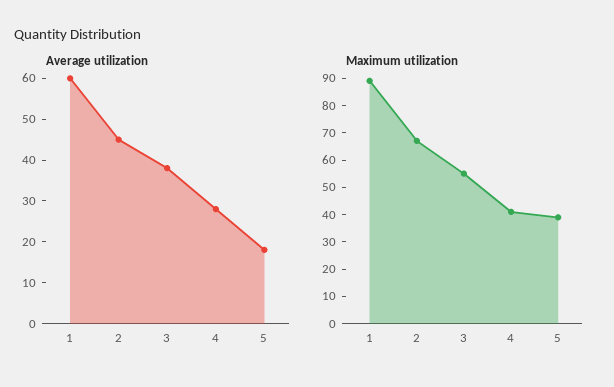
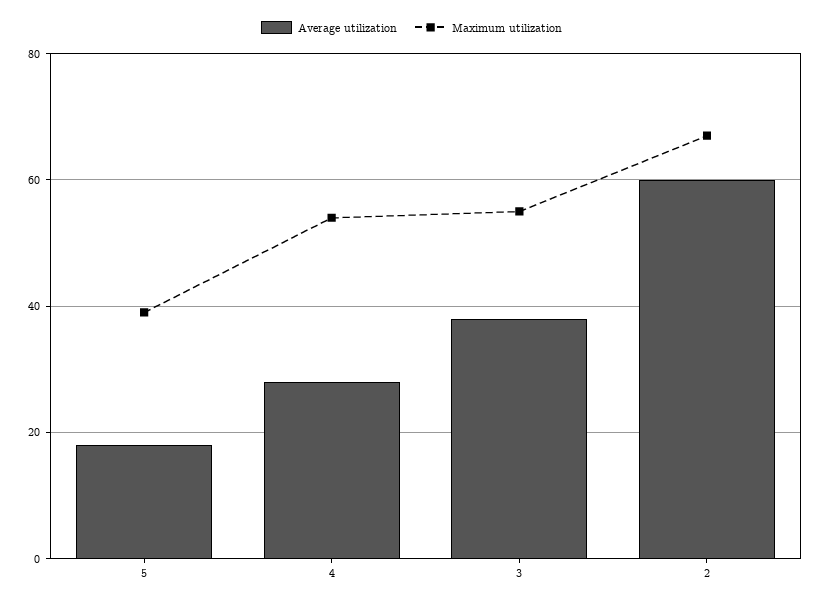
Average utilization, 1: 60 -> none
Average utilization, 2: 45 -> 60
Maximum utilization, 1: 90 -> none
Maximum utilization, 4: 40 -> 55

